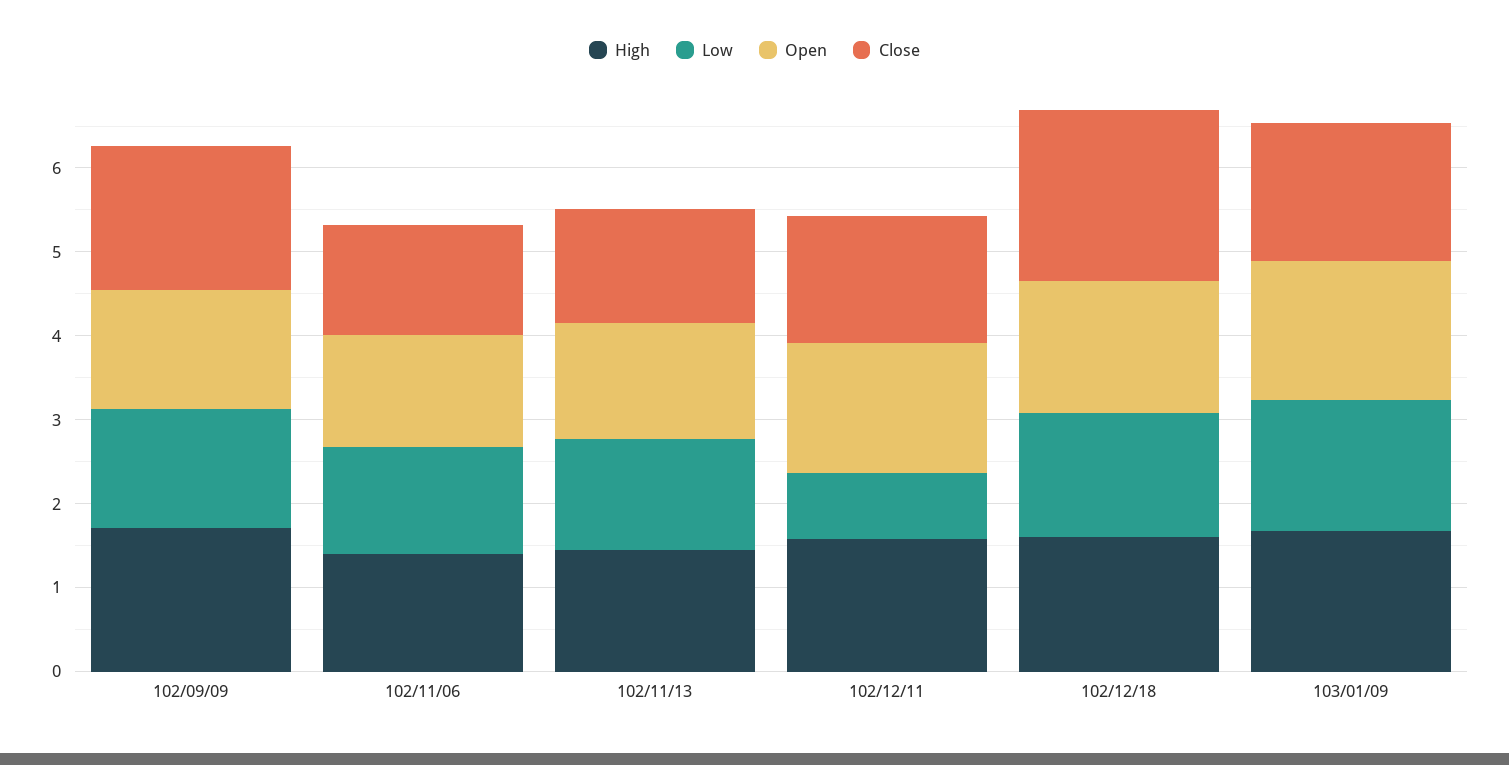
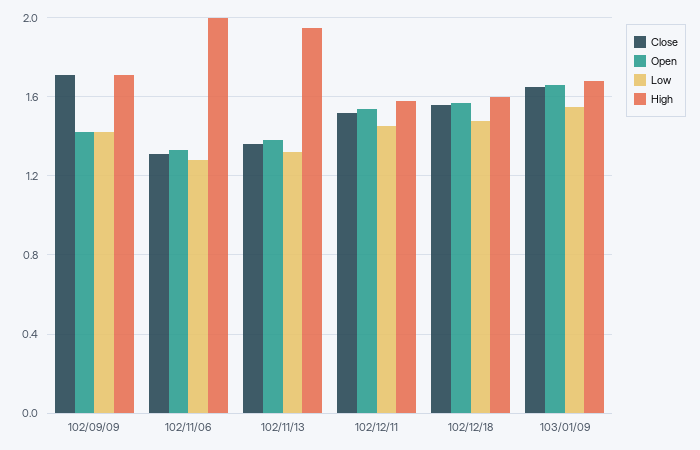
High, 102/11/06: 1.4 -> 2
High, 102/11/13: 1.4 -> 1.95
Low, 102/12/11: 0.8 -> 1.45
Close, 102/12/18: 2 -> 1.55

